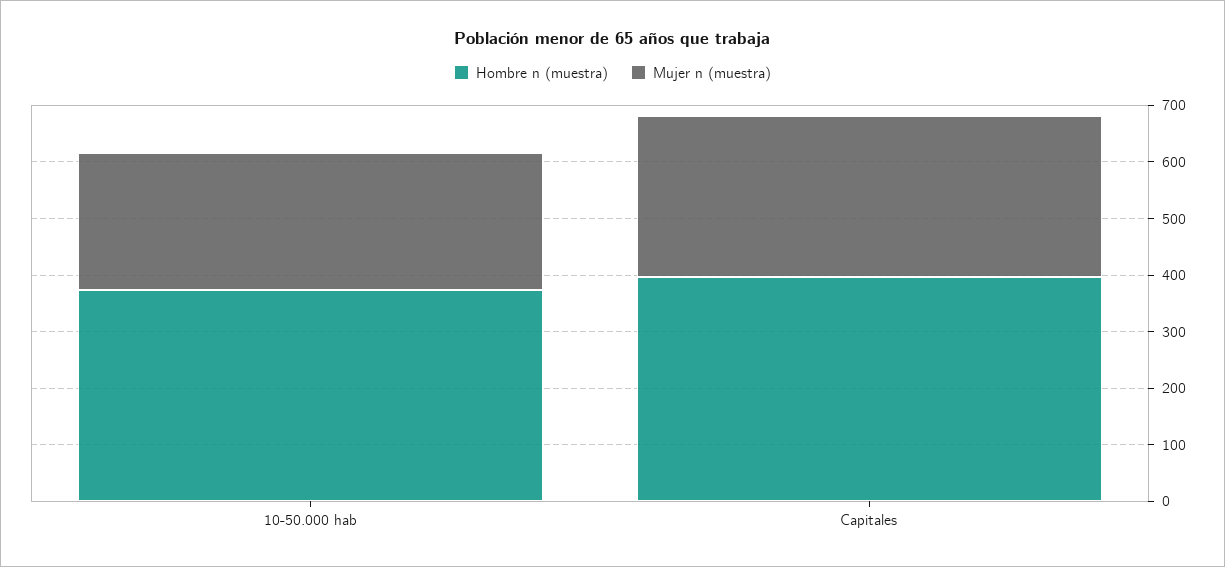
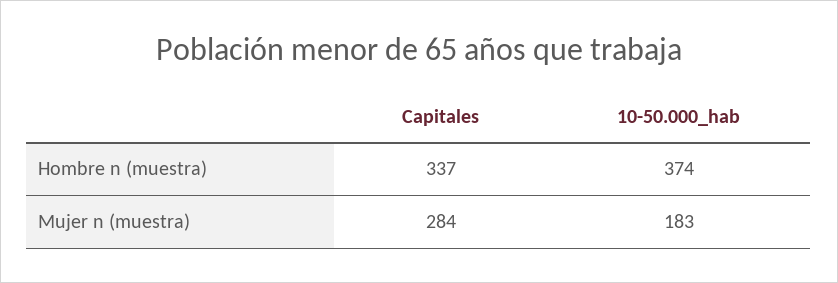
Mujer n (muestra), 10-50.000 hab: 240 -> 183
Hombre n (muestra), Capitales: 400 -> 337

